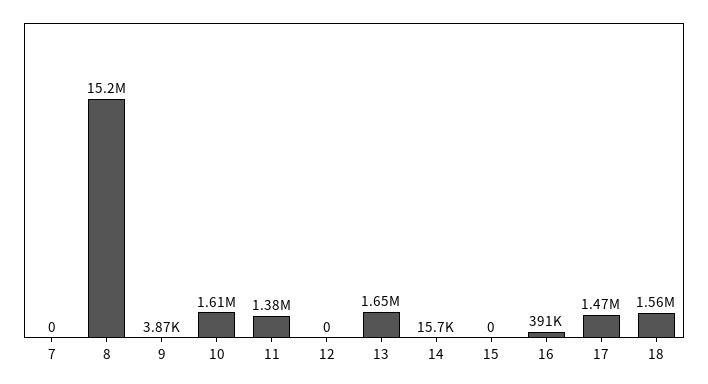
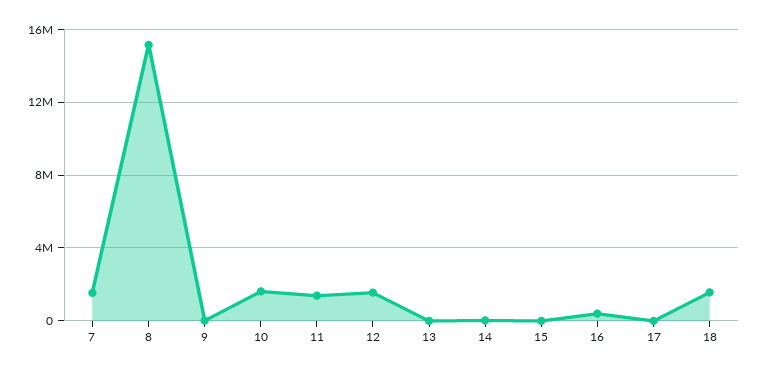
7: 0 -> 1500000
12: 0 -> 1500000
13: 1650000 -> 0
17: 1470000 -> 0

